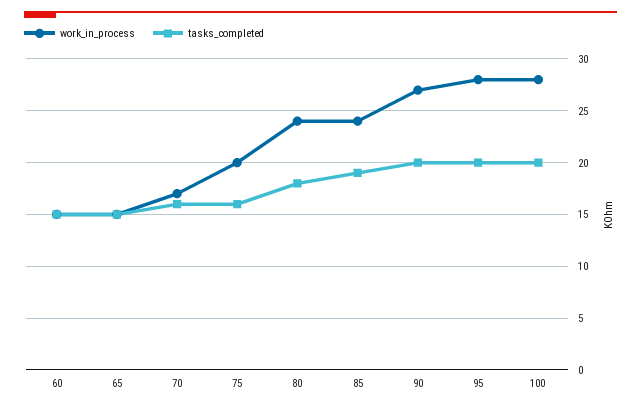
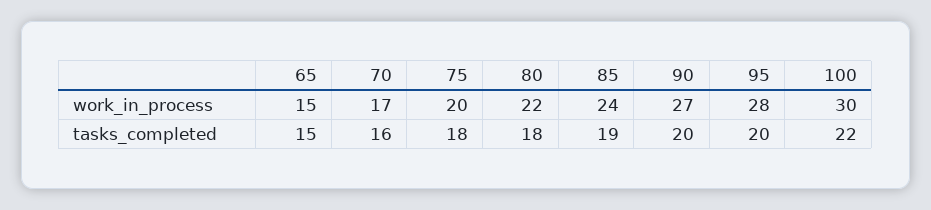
work_in_process, 60: 15 -> none
tasks_completed, 60: 15 -> none
tasks_completed, 75: 16 -> 18
work_in_process, 80: 24 -> 22
work_in_process, 100: 28 -> 30
tasks_completed, 100: 20 -> 22

